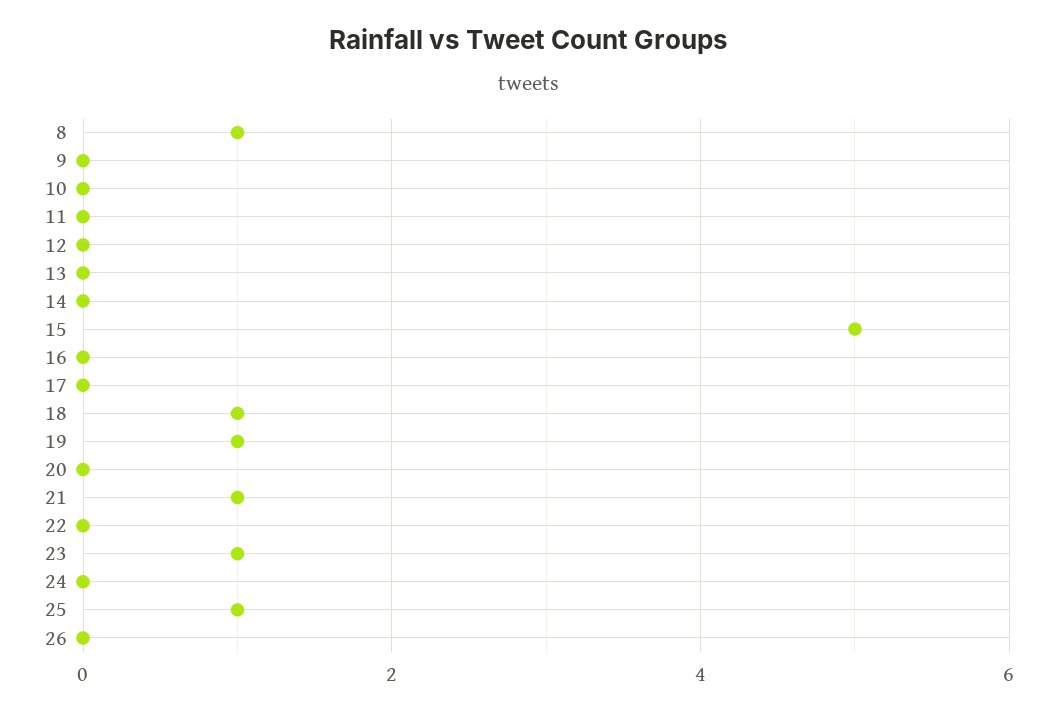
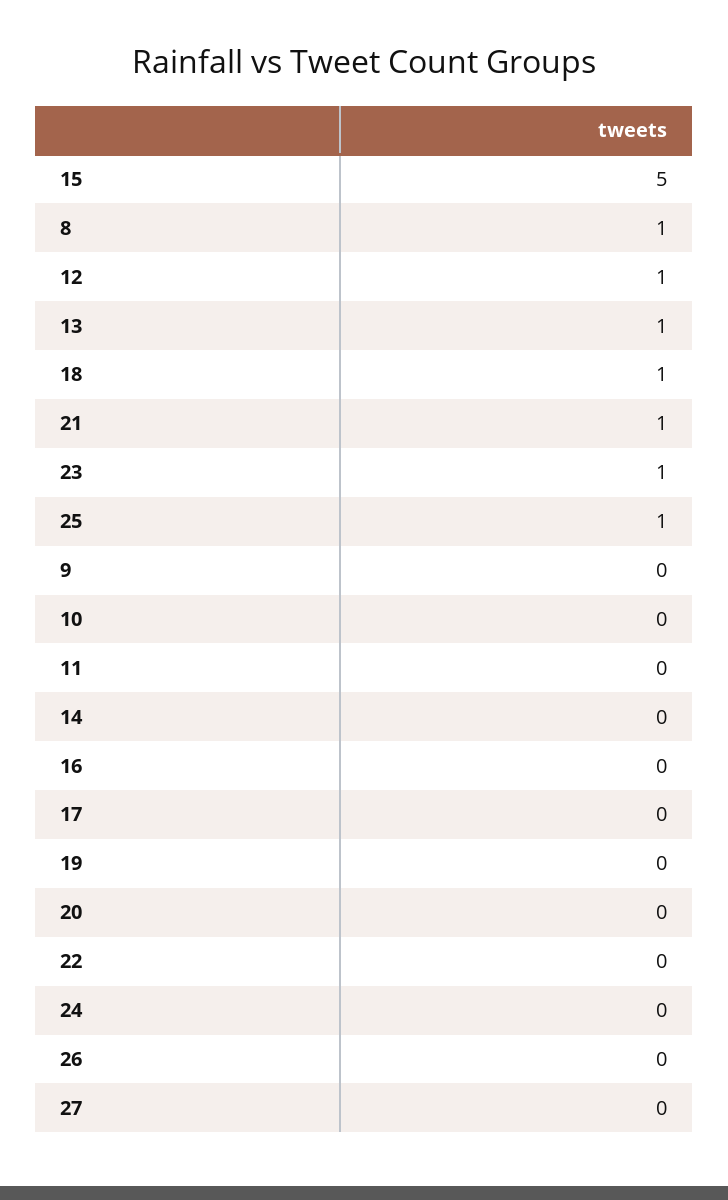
12: 0 -> 1
13: 0 -> 1
19: 1 -> 0
27: none -> 0

